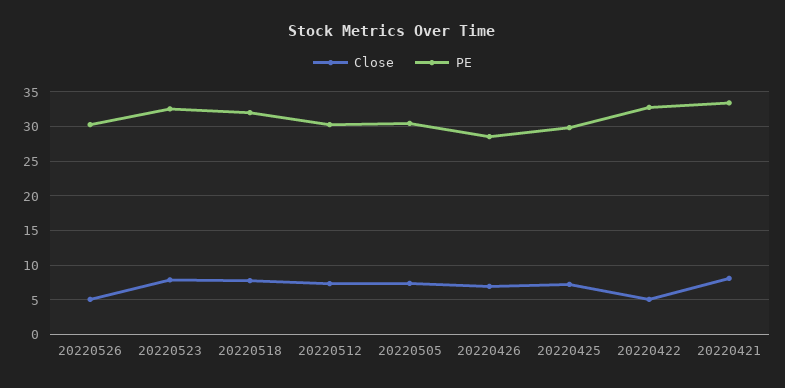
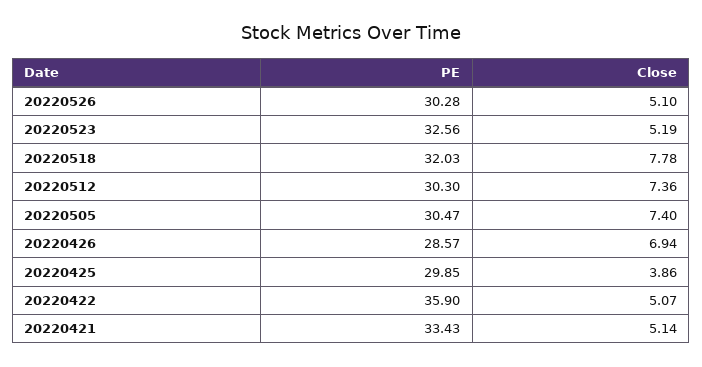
Close, 20220523: 8 -> 5.19
Close, 20220425: 7 -> 3.86
PE, 20220422: 33 -> 35.9
Close, 20220421: 8 -> 5.14

